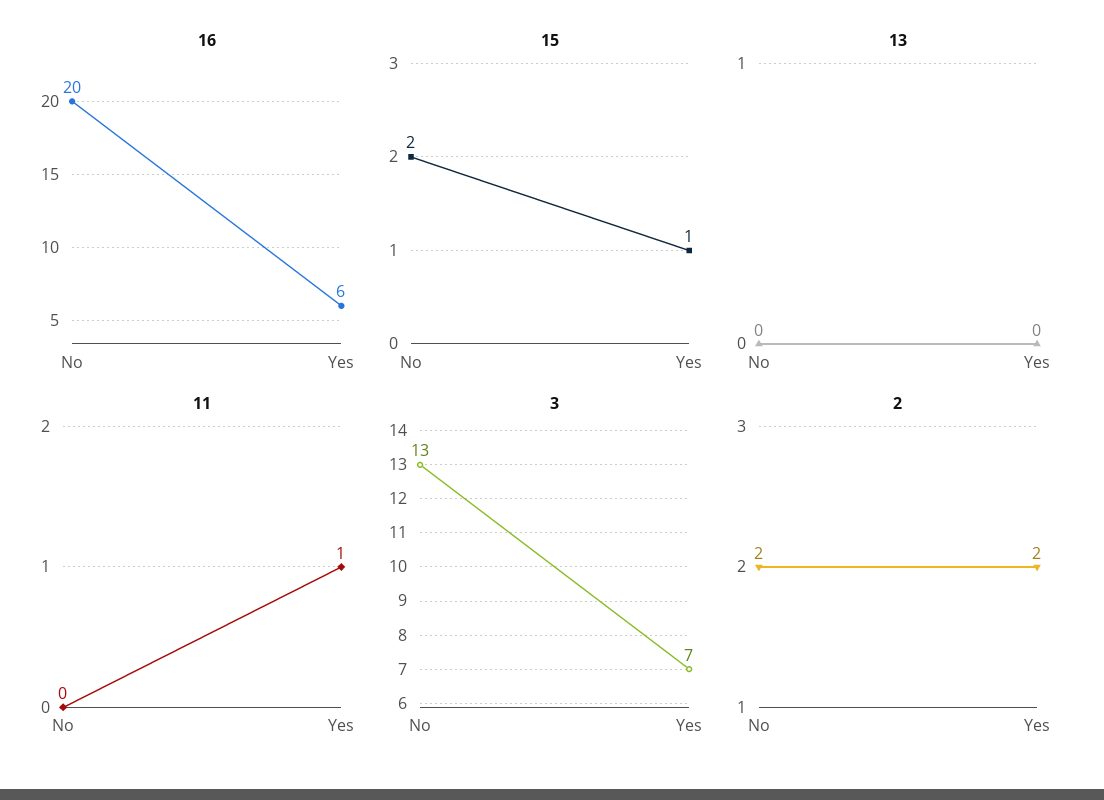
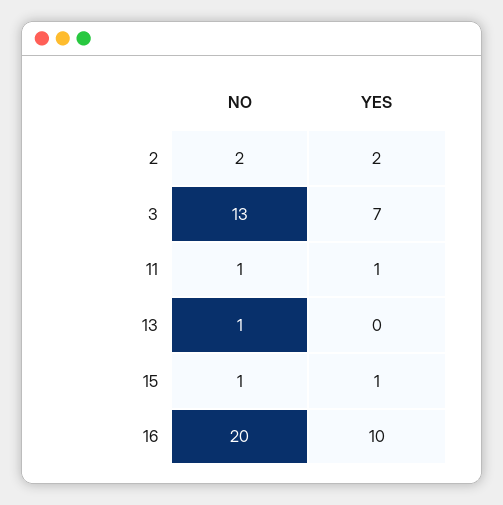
16, Yes: 6 -> 10
15, No: 2 -> 1
13, No: 0 -> 1
11, No: 0 -> 1

